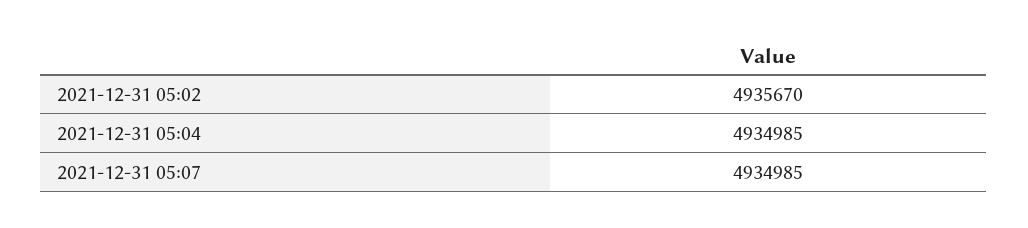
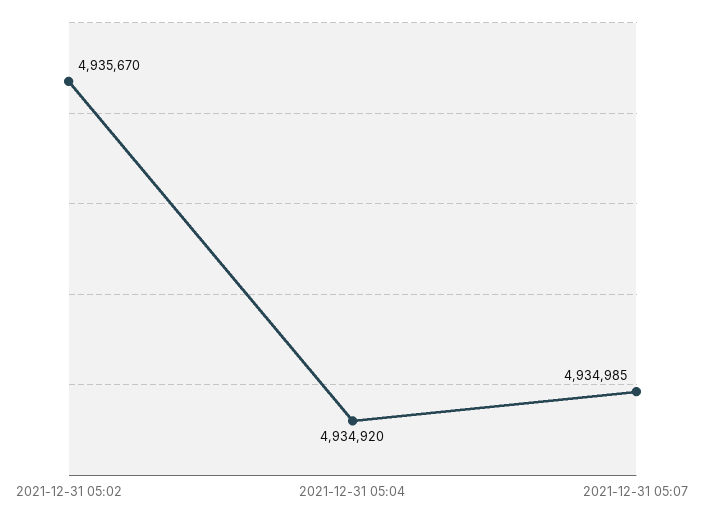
2021-12-31 05:04: 4934985 -> 4934920

